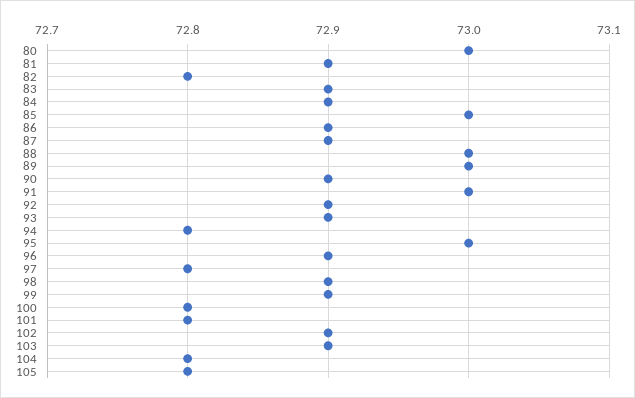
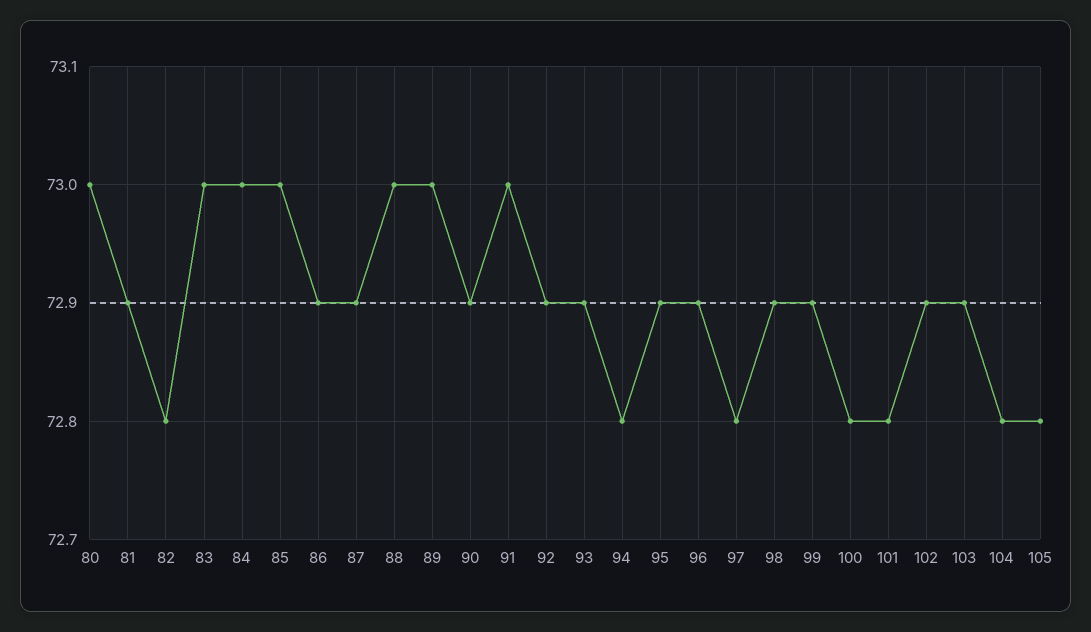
83: 72.9 -> 73
84: 72.9 -> 73
95: 73 -> 72.9

